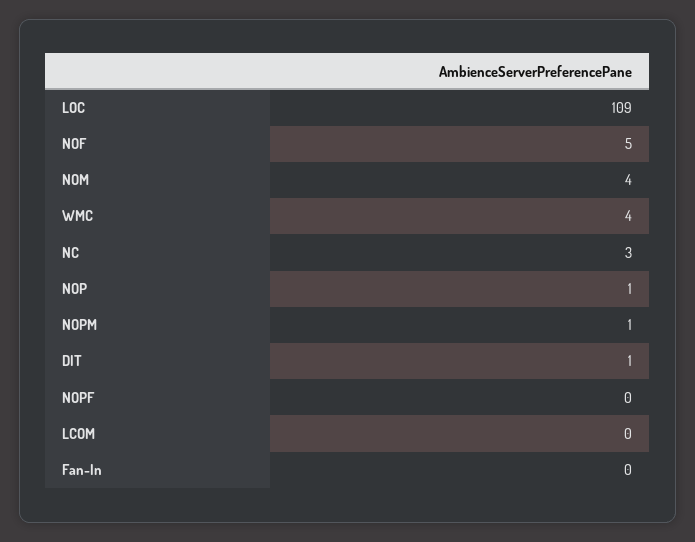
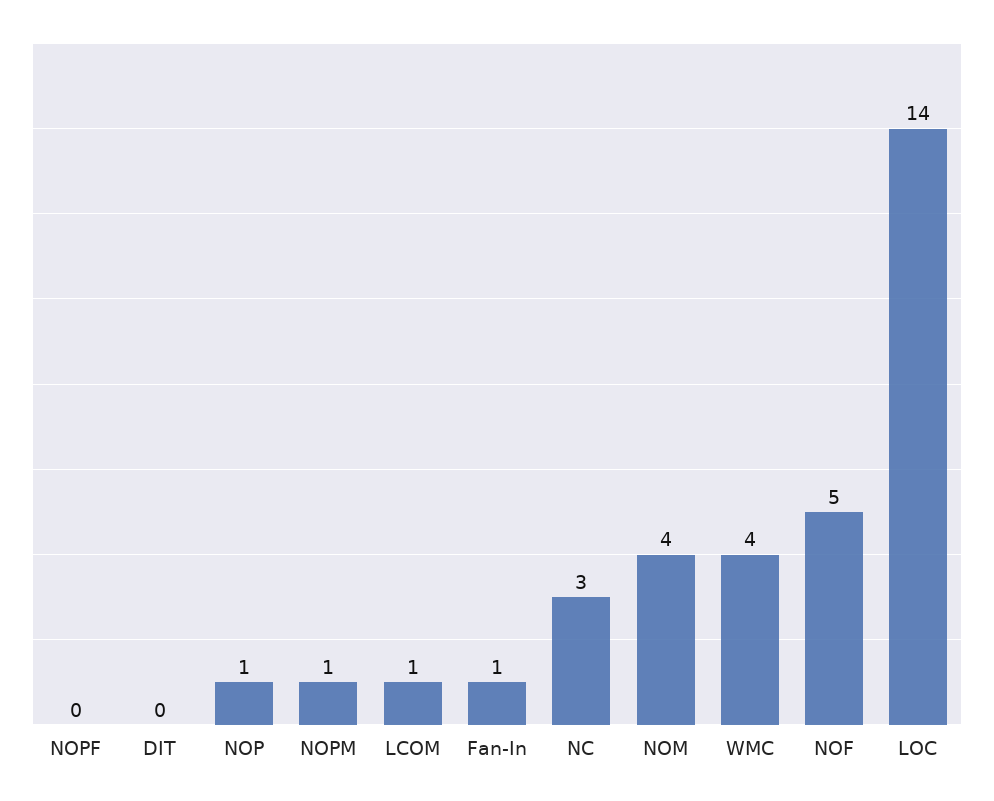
LOC: 109 -> 14
DIT: 1 -> 0
LCOM: 0 -> 1
Fan-In: 0 -> 1

